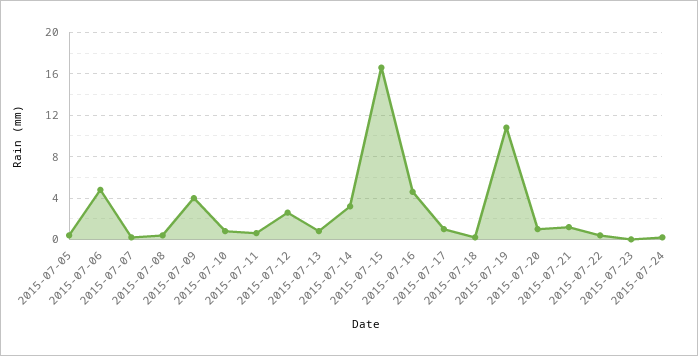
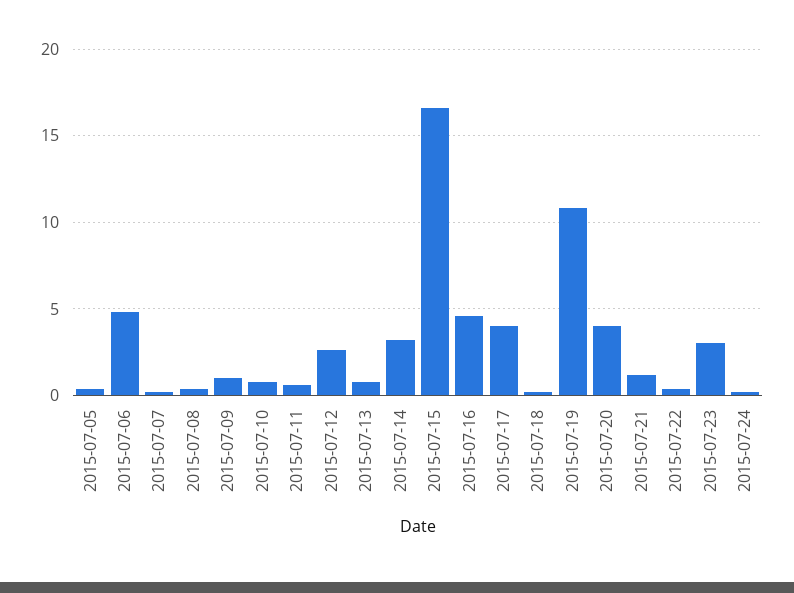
2015-07-09: 4 -> 1
2015-07-17: 1 -> 4
2015-07-20: 1 -> 4
2015-07-23: 0 -> 3

